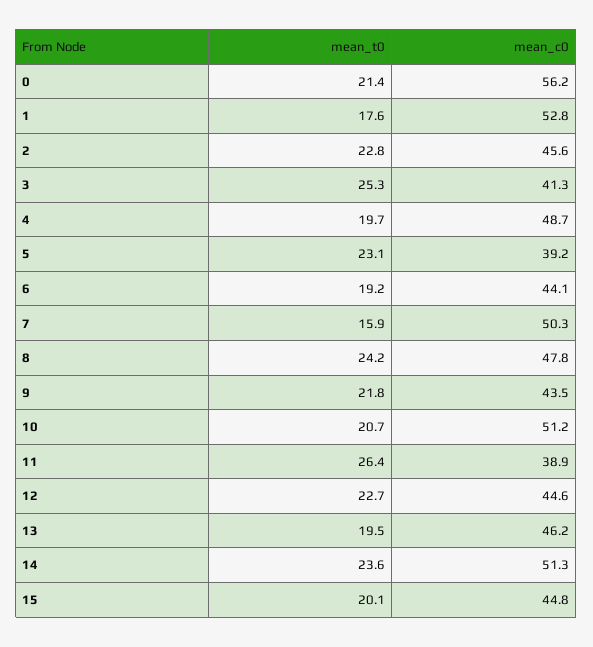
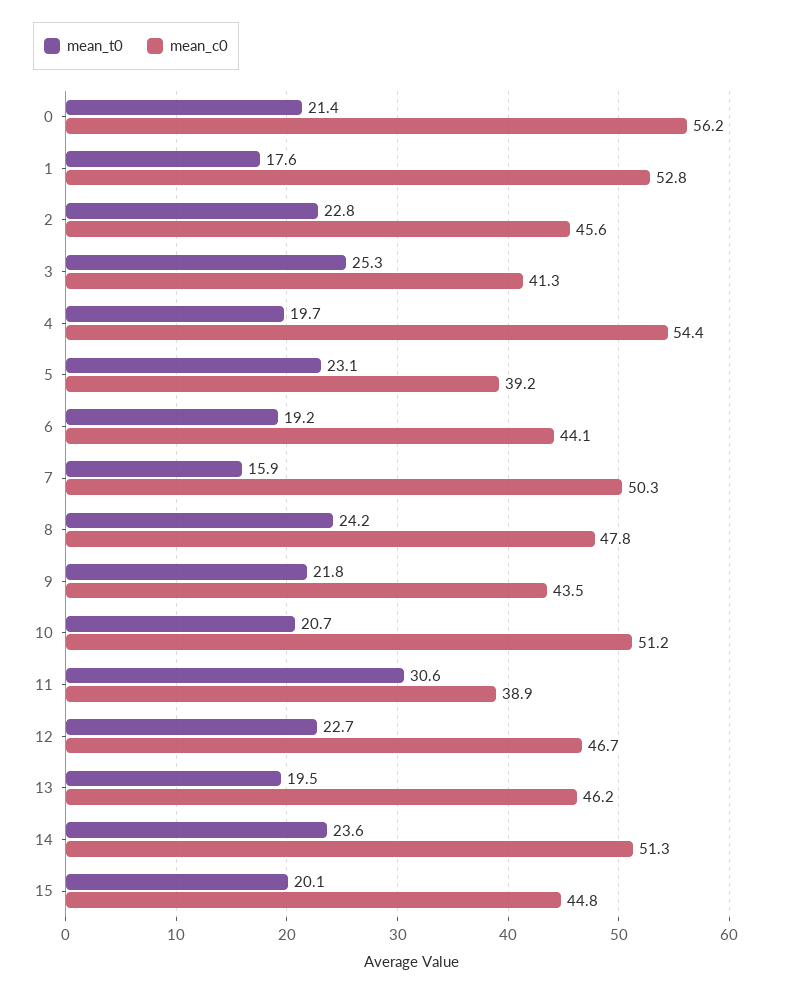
mean_c0, 4: 48.7 -> 54.4
mean_t0, 11: 26.4 -> 30.6
mean_c0, 12: 44.6 -> 46.7

